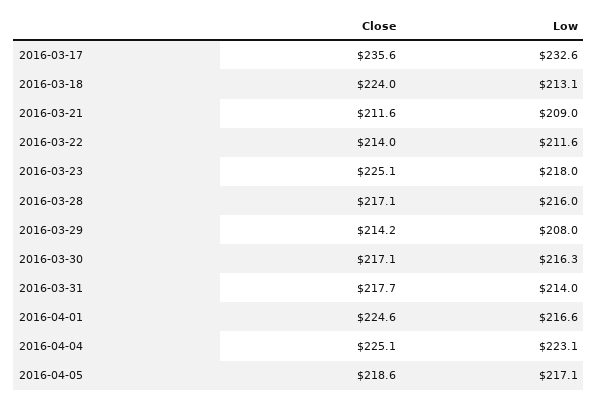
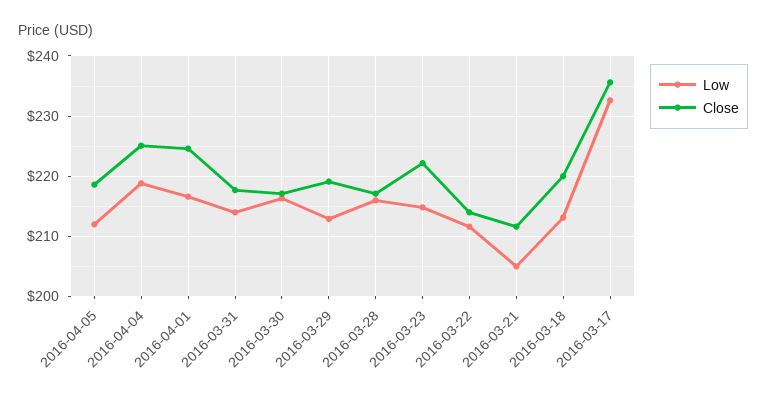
Close, 2016-03-18: 224 -> 220
Low, 2016-03-21: 209 -> 205
Close, 2016-03-23: 225.1 -> 222
Low, 2016-03-23: 218 -> 215
Close, 2016-03-29: 214.2 -> 219
Low, 2016-03-29: 208 -> 213
Low, 2016-04-04: 223.1 -> 219
Low, 2016-04-05: 217.1 -> 212

